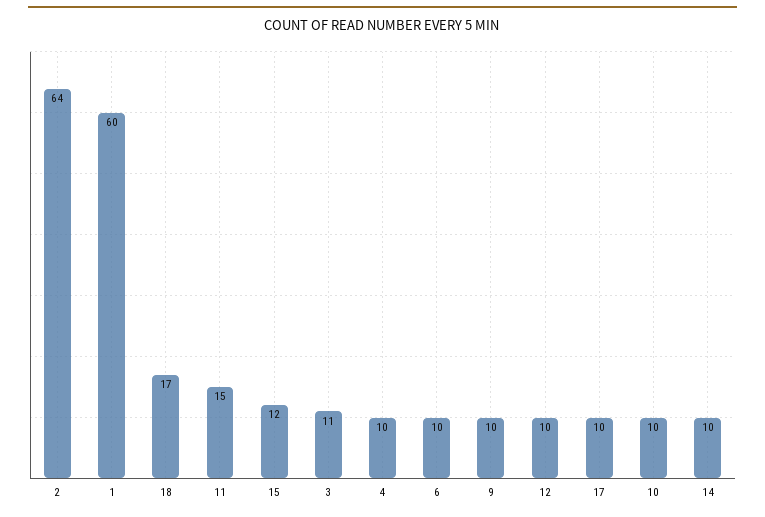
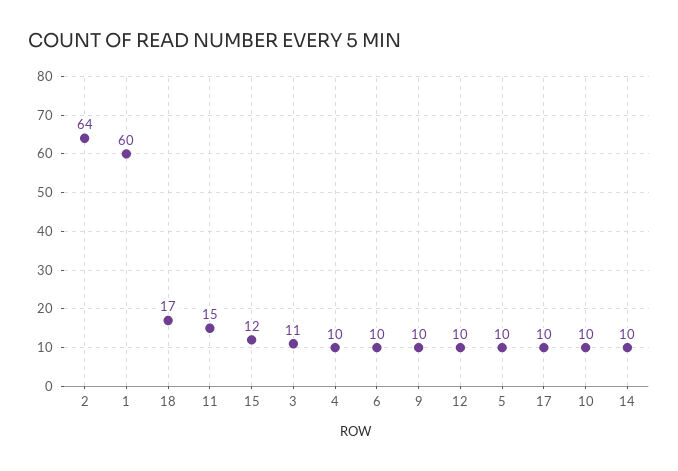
5: none -> 10

